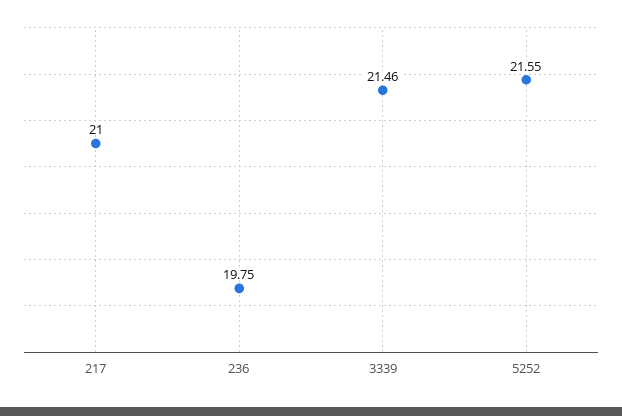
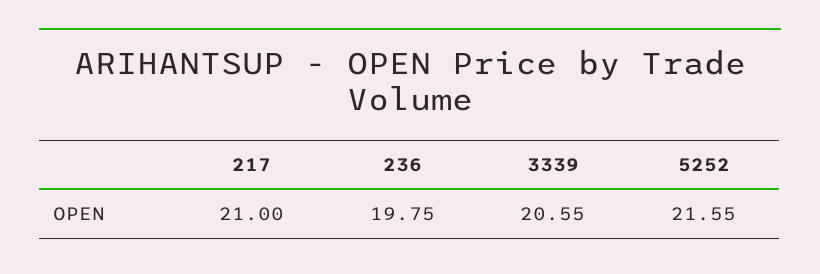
3339: 21.46 -> 20.55

